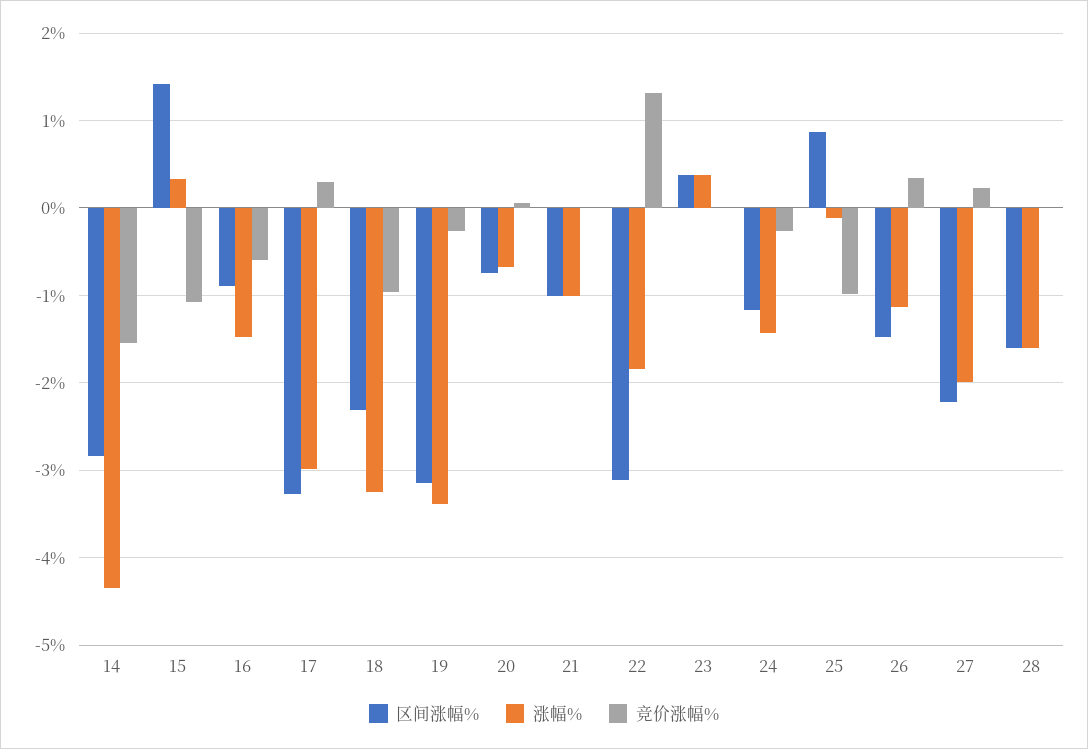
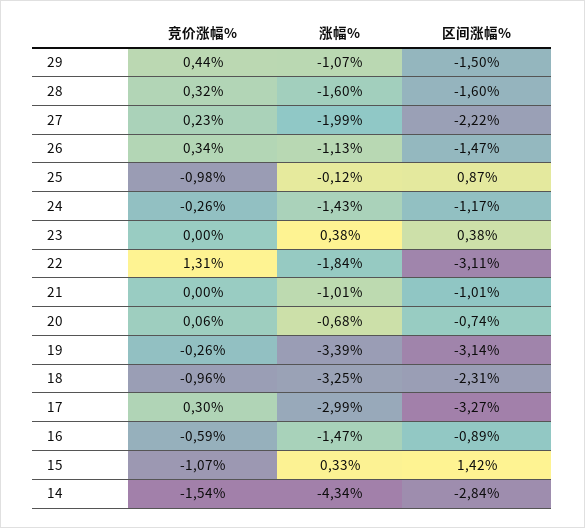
竞价涨幅%, 28: 0 -> 0.32
竞价涨幅%, 29: none -> 0.44
涨幅%, 29: none -> -1.07
区间涨幅%, 29: none -> -1.5

